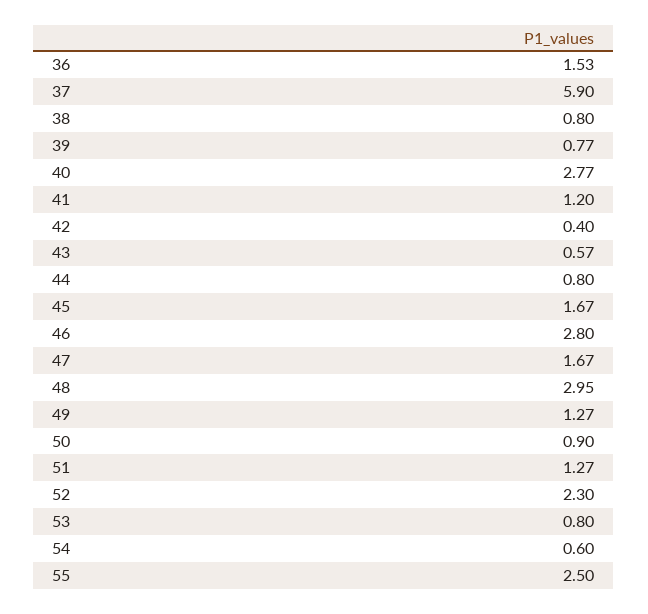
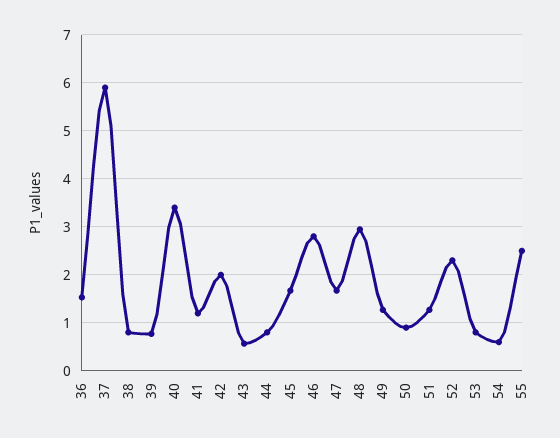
40: 2.77 -> 3.4
42: 0.4 -> 2

